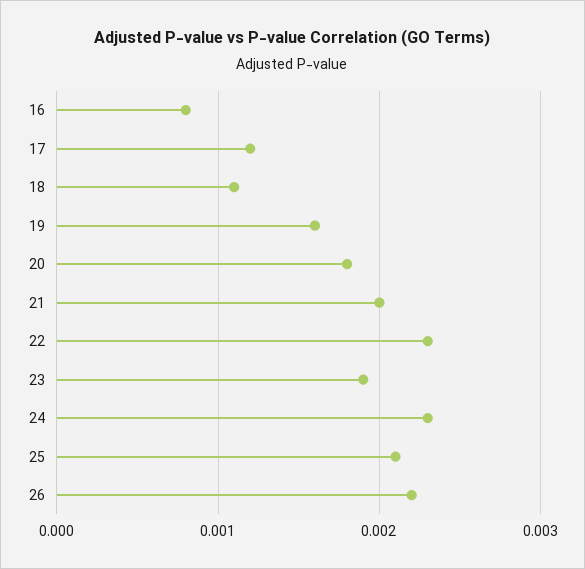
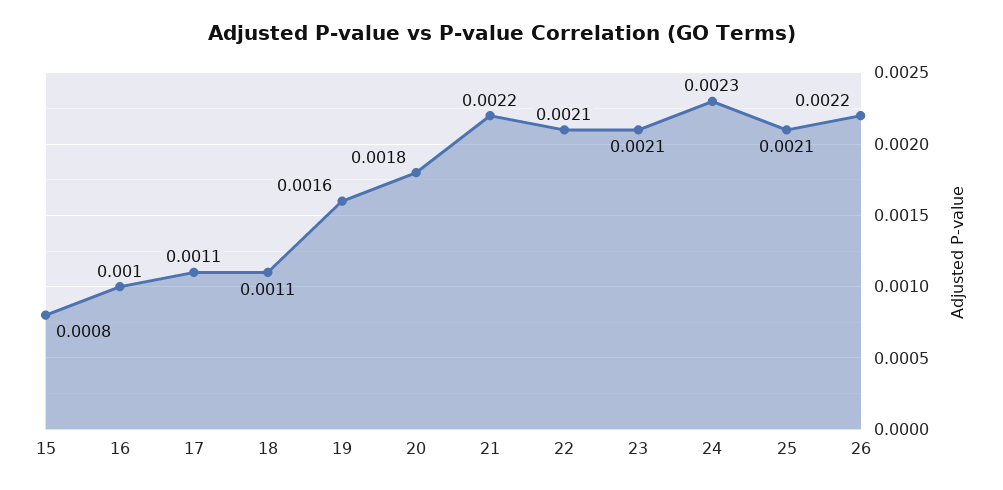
16: 0.0008 -> 0.001
17: 0.0012 -> 0.0011
21: 0.002 -> 0.0022
22: 0.0023 -> 0.0021
23: 0.0019 -> 0.0021
15: none -> 0.0008

